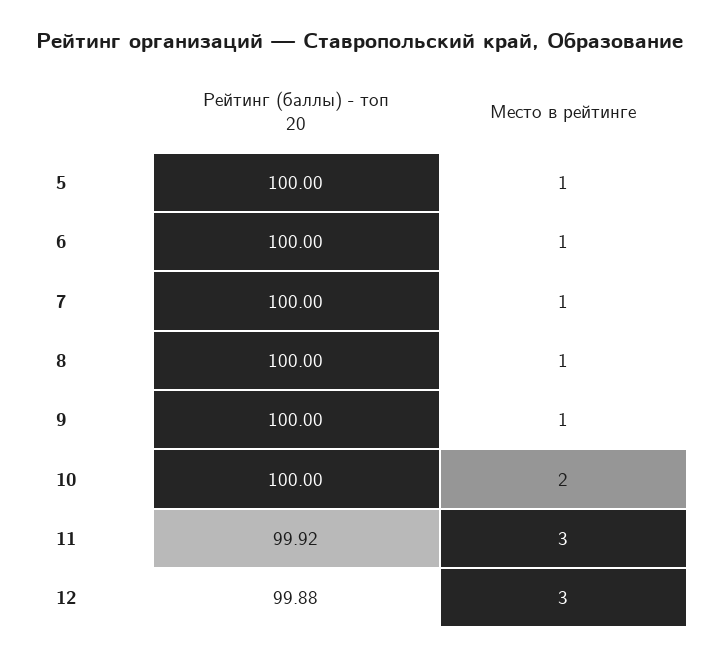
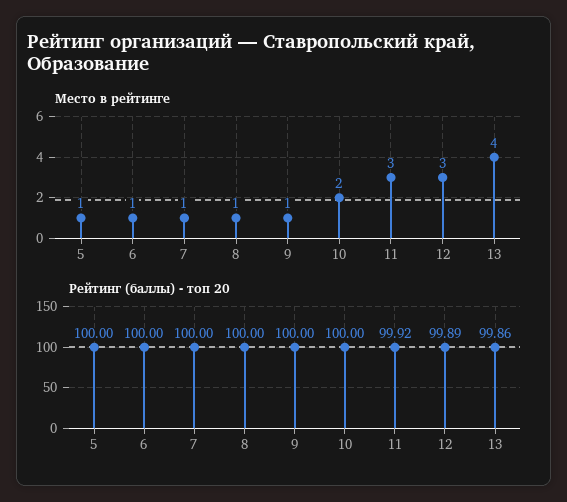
Рейтинг (баллы) - топ 20, 12: 99.88 -> 99.89
Место в рейтинге, 13: none -> 4
Рейтинг (баллы) - топ 20, 13: none -> 99.86

